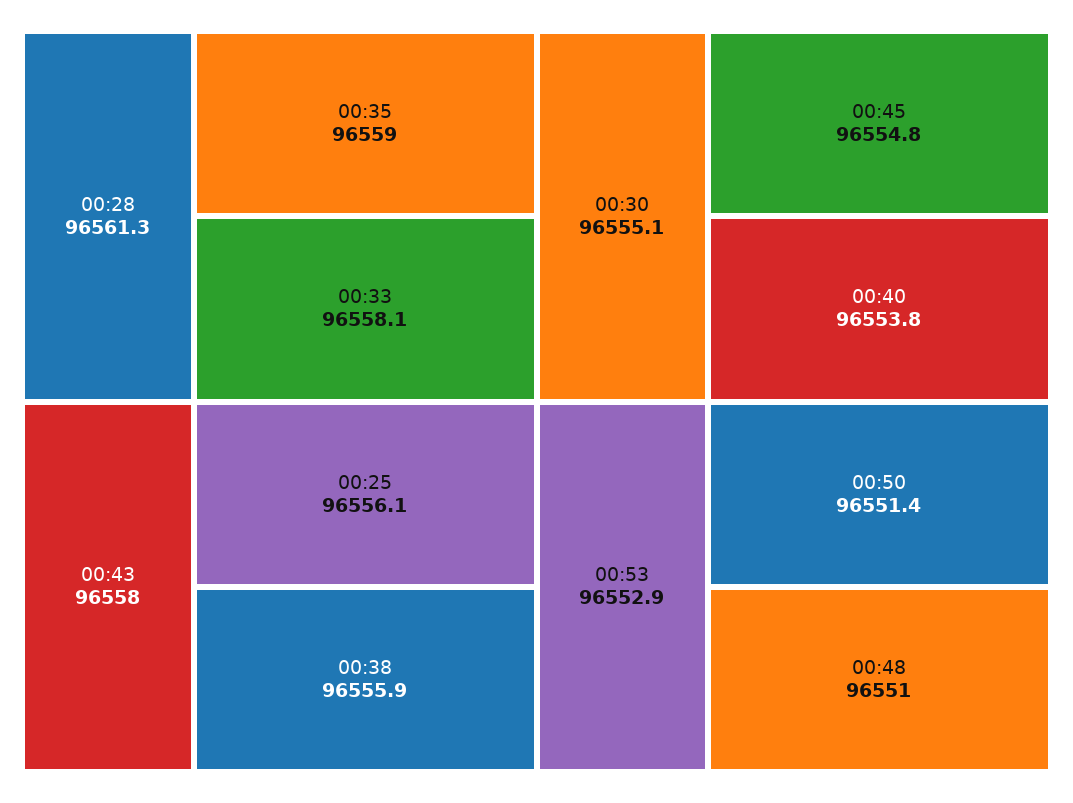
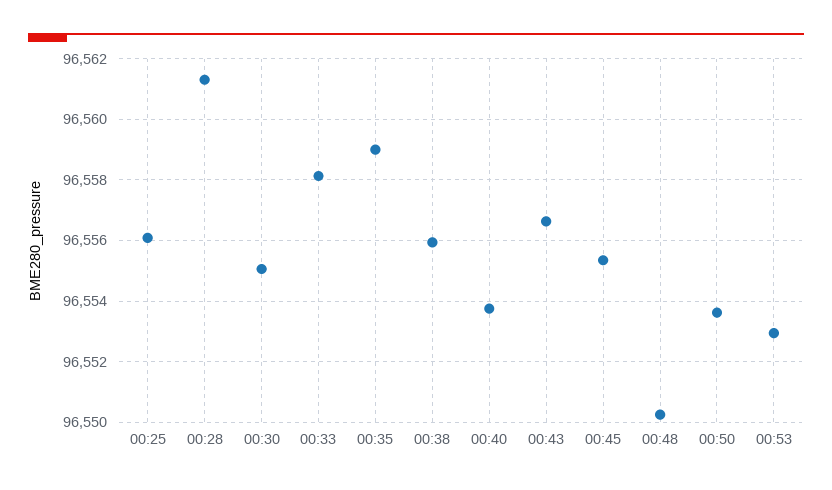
00:43: 96558 -> 96556.6
00:45: 96554.8 -> 96555.4
00:50: 96551.4 -> 96553.6
00:48: 96551 -> 96550.2

